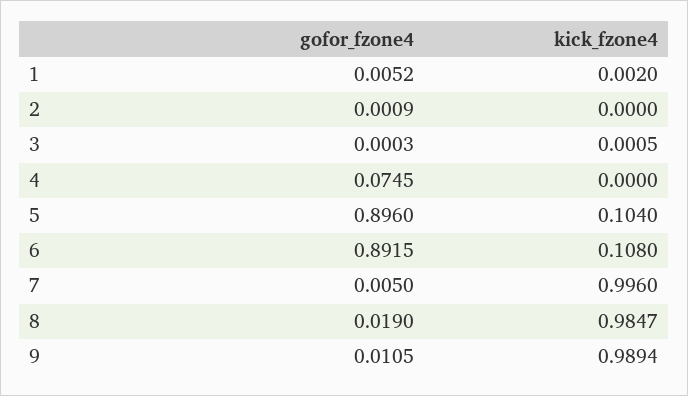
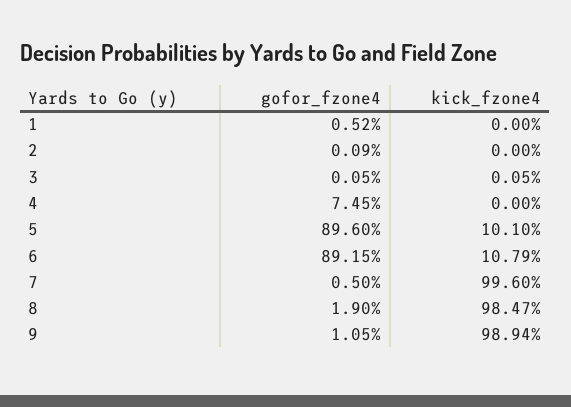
kick_fzone4, 1: 0.002 -> 0
gofor_fzone4, 3: 0.0003 -> 0.0005
kick_fzone4, 5: 0.104 -> 0.101
kick_fzone4, 6: 0.108 -> 0.1079

